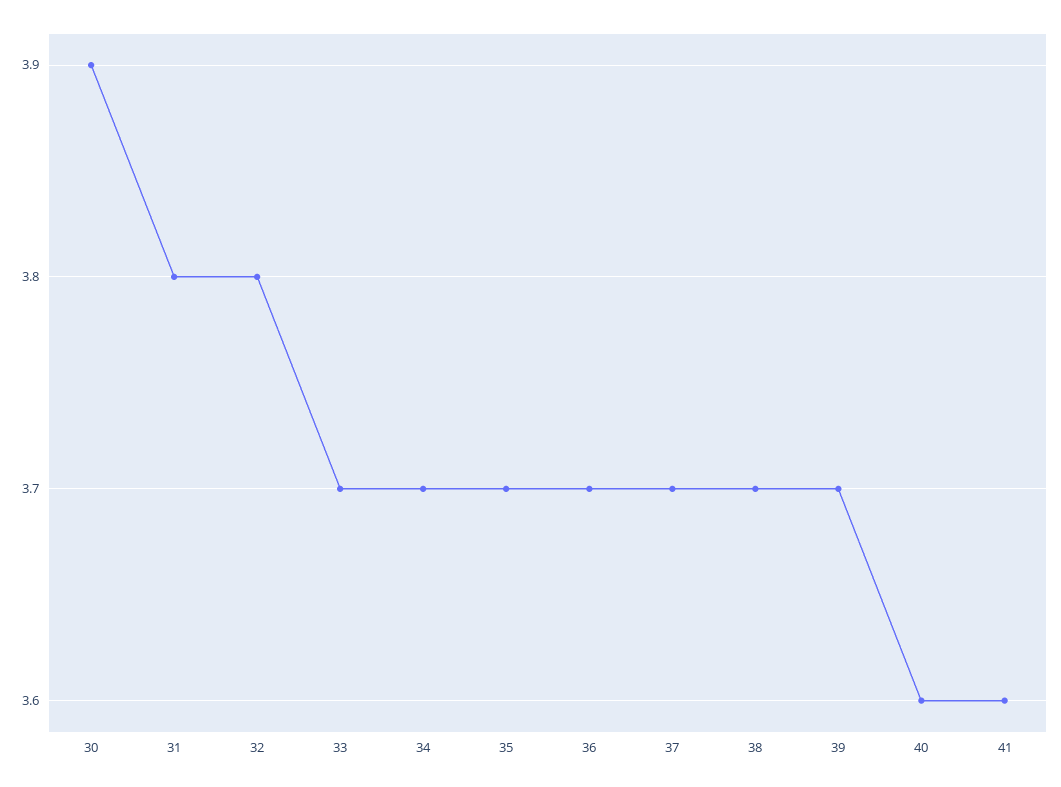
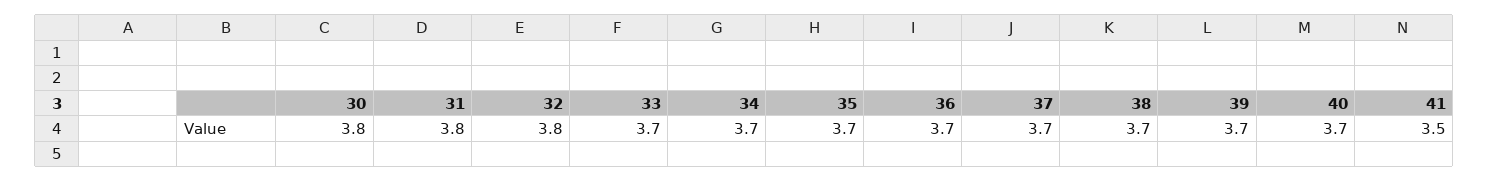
30: 3.9 -> 3.8
40: 3.6 -> 3.7
41: 3.6 -> 3.5

